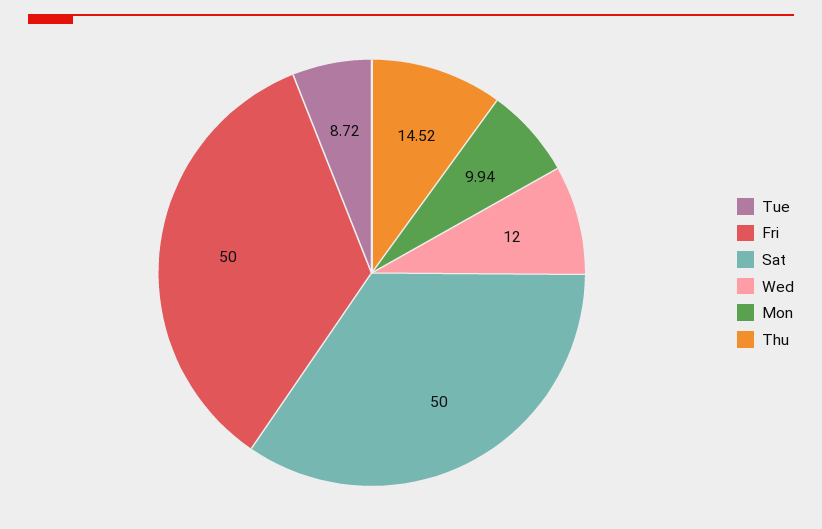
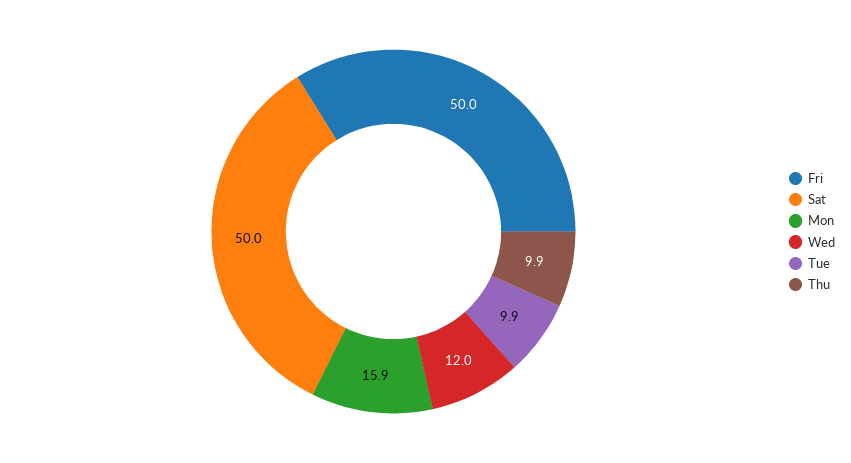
Tue: 8.72 -> 9.9
Mon: 9.94 -> 15.9
Thu: 14.52 -> 9.9

